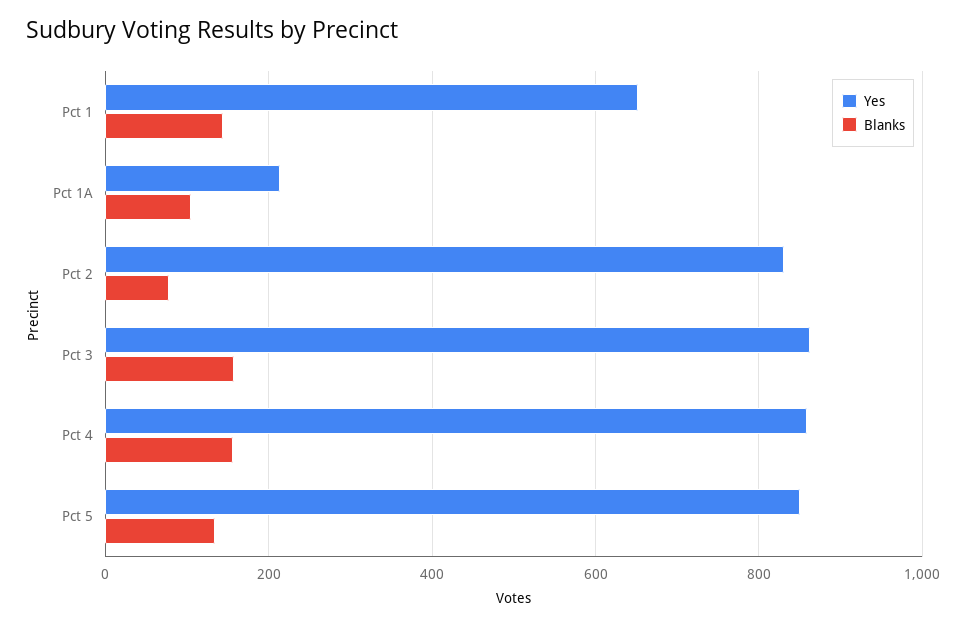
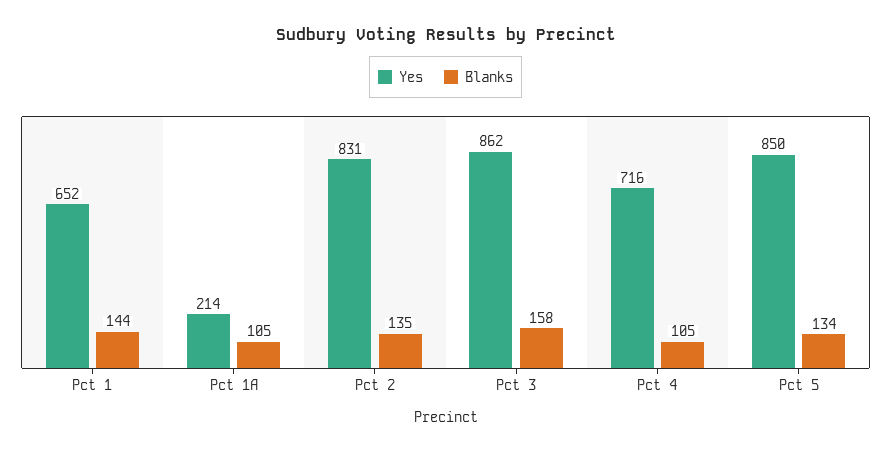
Blanks, Pct 2: 80 -> 135
Yes, Pct 4: 860 -> 716
Blanks, Pct 4: 160 -> 105

